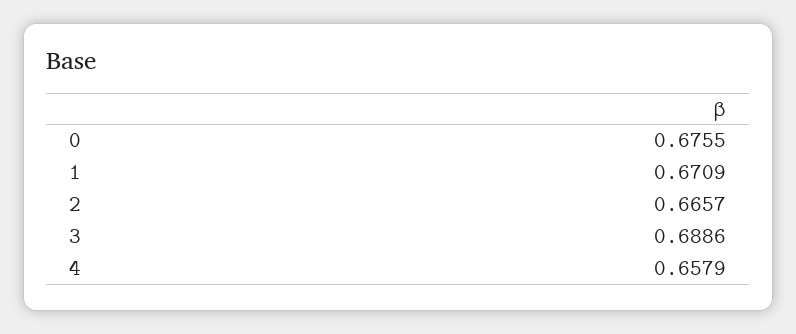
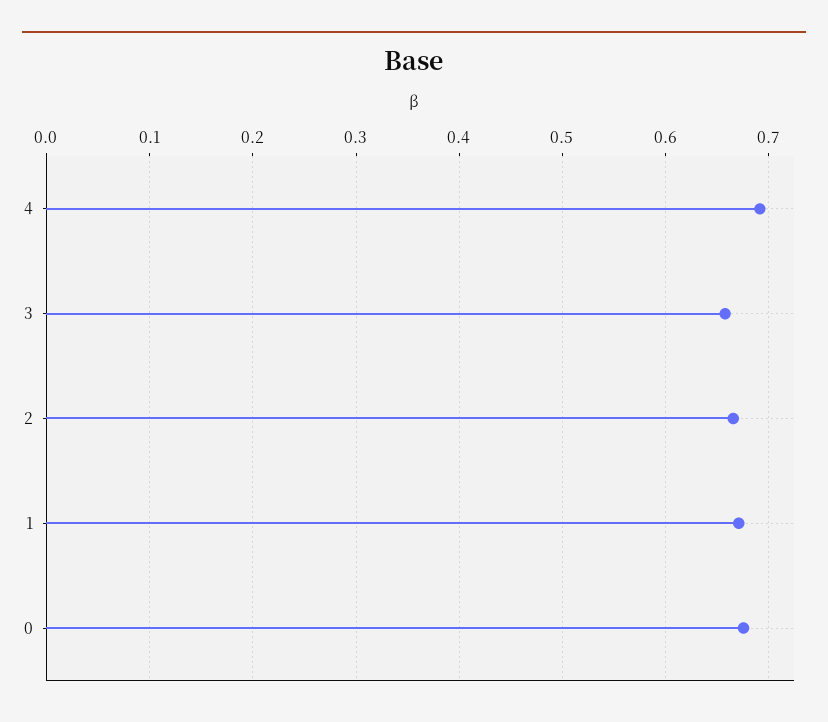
3: 0.6886 -> 0.66
4: 0.6579 -> 0.69

